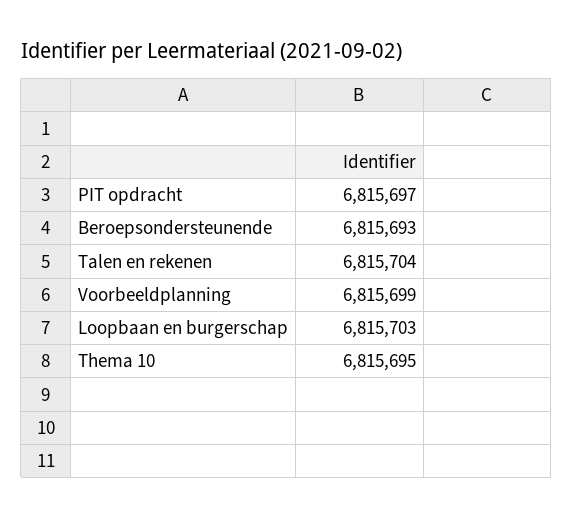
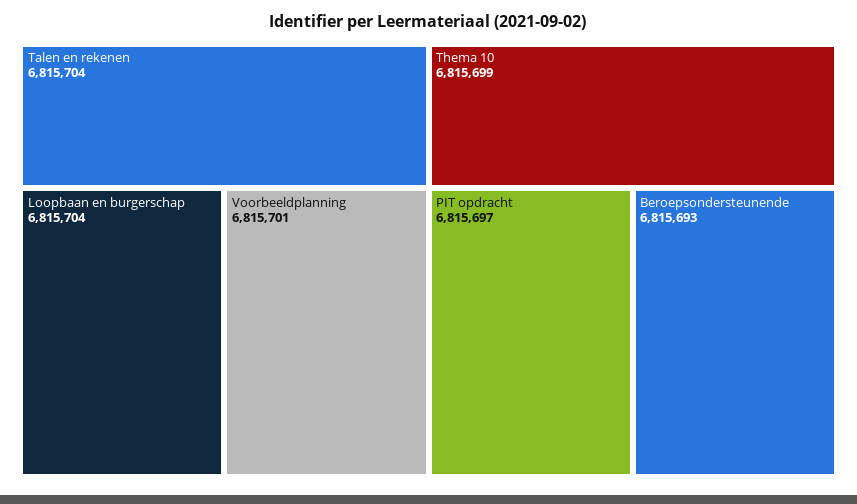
Voorbeeldplanning: 6815699 -> 6815701
Loopbaan en burgerschap: 6815703 -> 6815704
Thema 10: 6815695 -> 6815699

